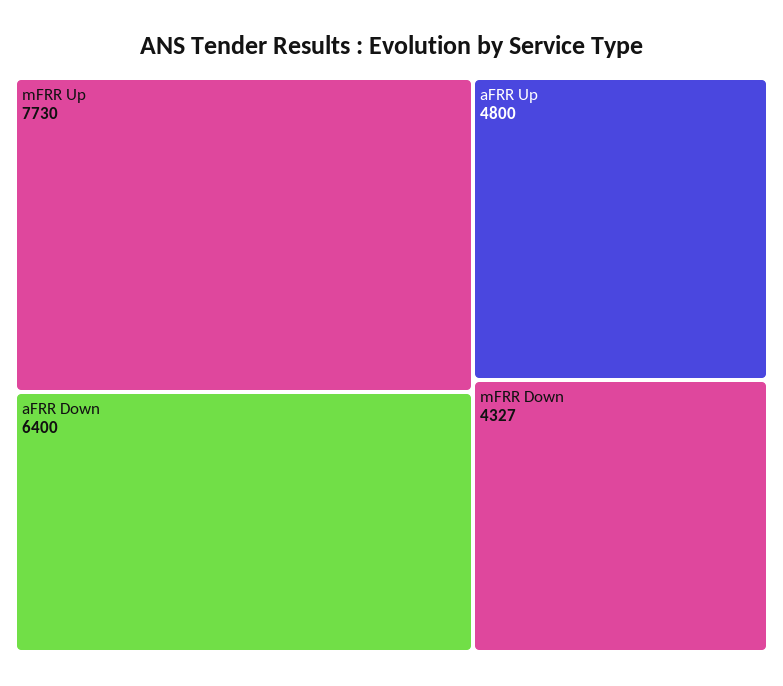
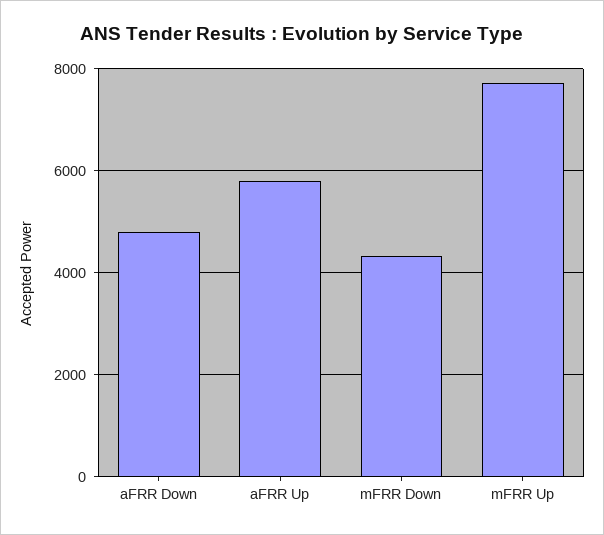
aFRR Down: 6400 -> 4800
aFRR Up: 4800 -> 5800

